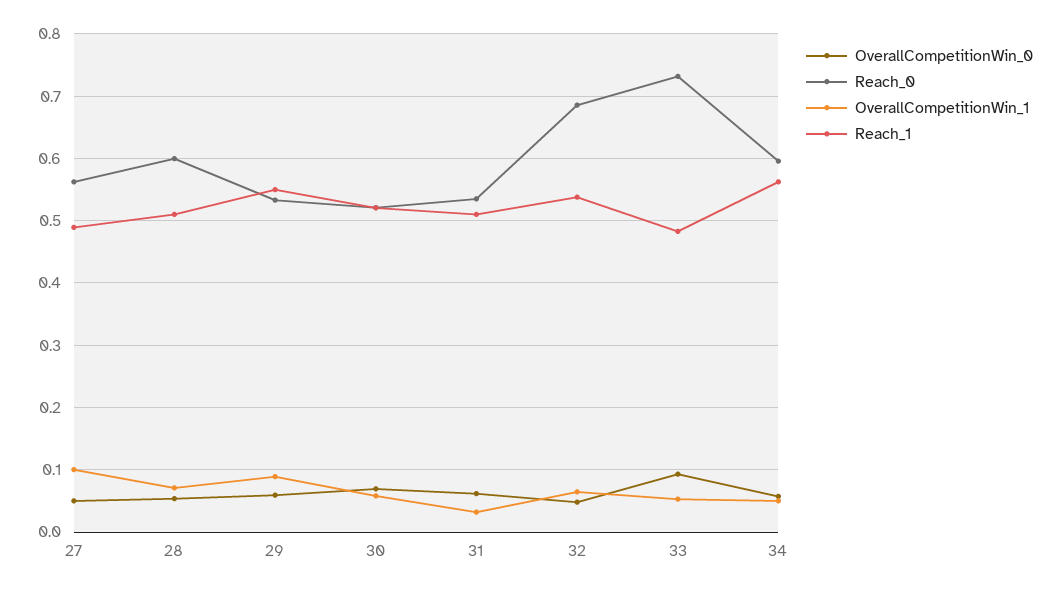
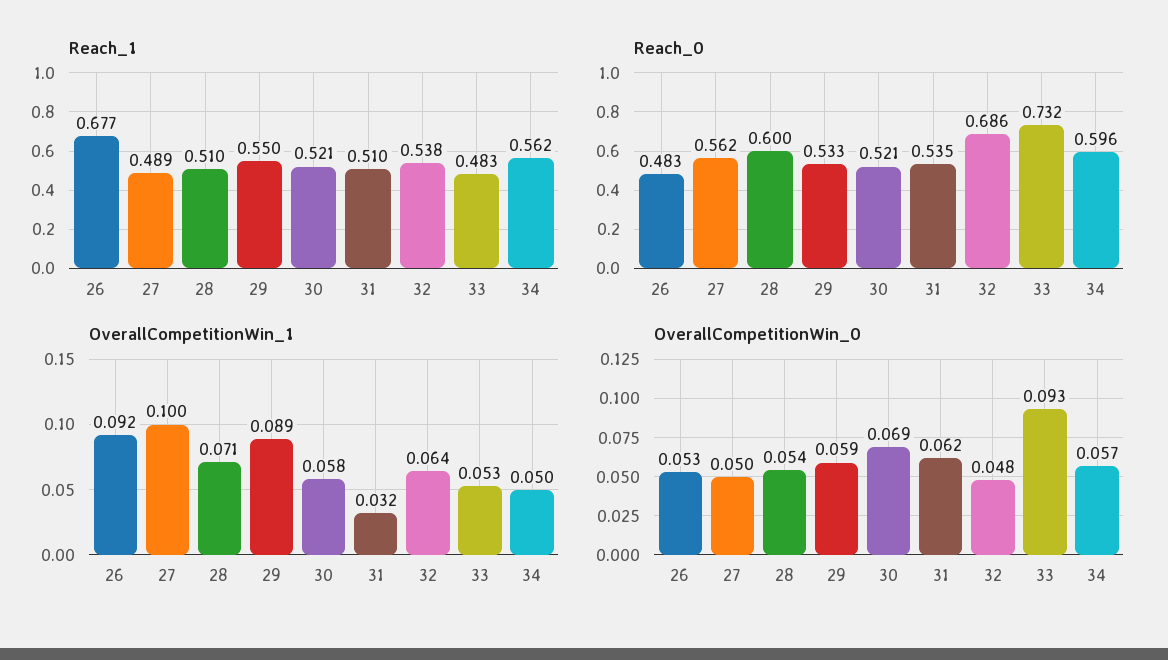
Reach_1, 26: none -> 0.677
Reach_0, 26: none -> 0.483
OverallCompetitionWin_1, 26: none -> 0.092
OverallCompetitionWin_0, 26: none -> 0.053

